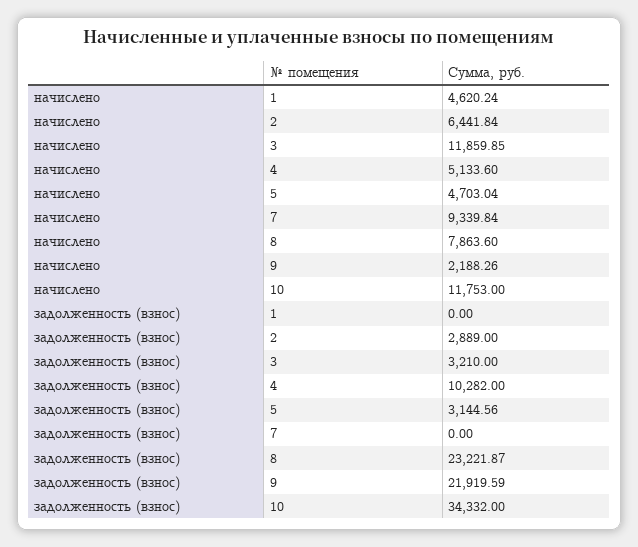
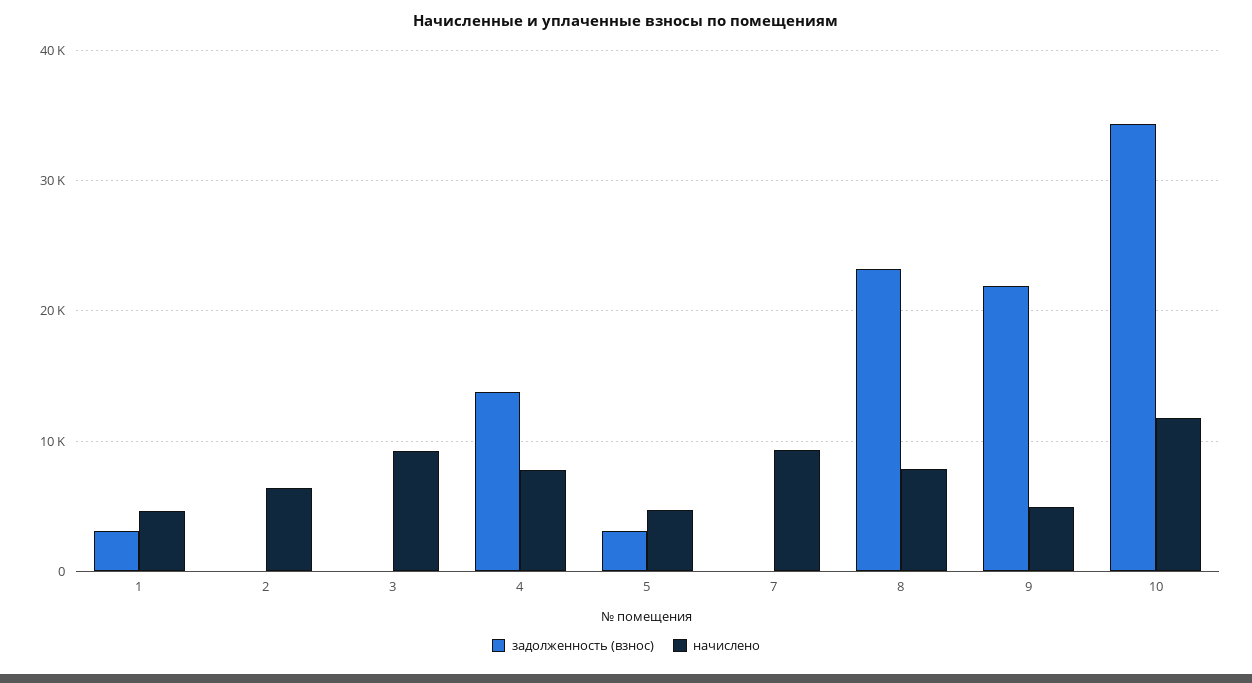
начислено, 3: 11859.85 -> 9000
начислено, 4: 5133.6 -> 8000
начислено, 9: 2188.26 -> 5000
задолженность (взнос), 1: 0 -> 3000
задолженность (взнос), 2: 2889 -> 0
задолженность (взнос), 3: 3210 -> 0
задолженность (взнос), 4: 10282 -> 14000

